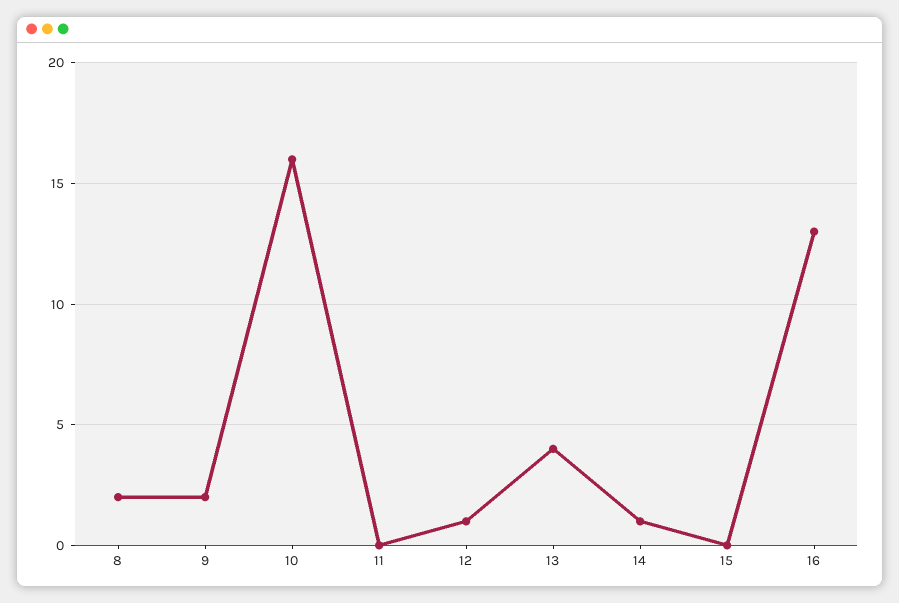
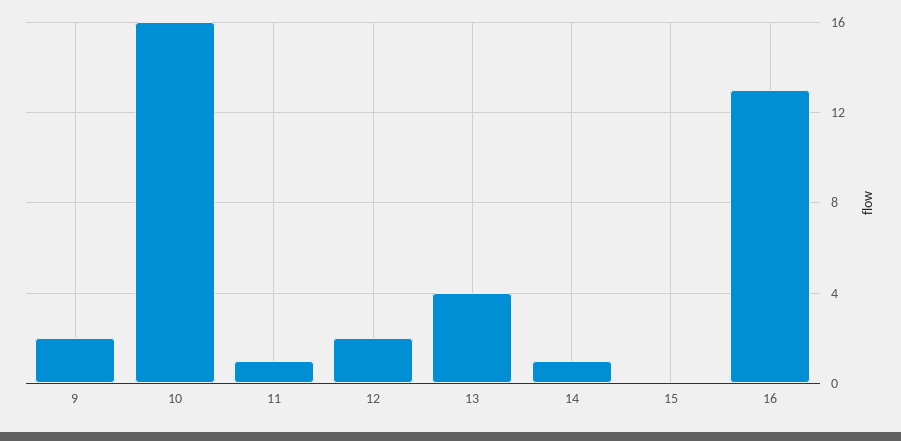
8: 2 -> none
11: 0 -> 1
12: 1 -> 2

